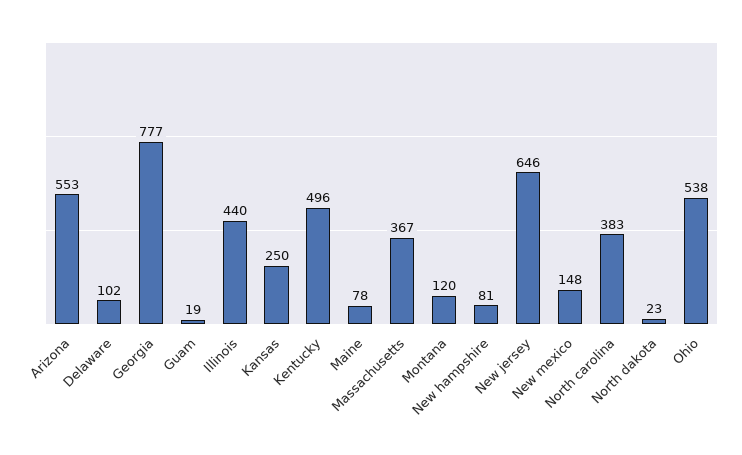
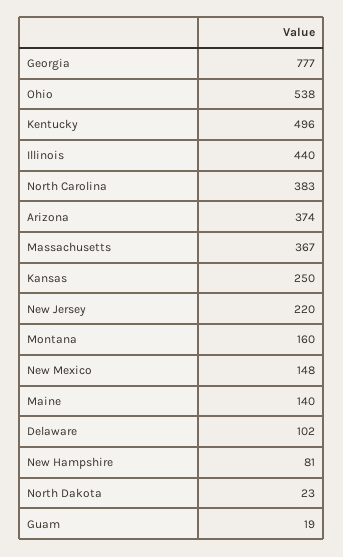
Arizona: 553 -> 374
Maine: 78 -> 140
Montana: 120 -> 160
New jersey: 646 -> 220

